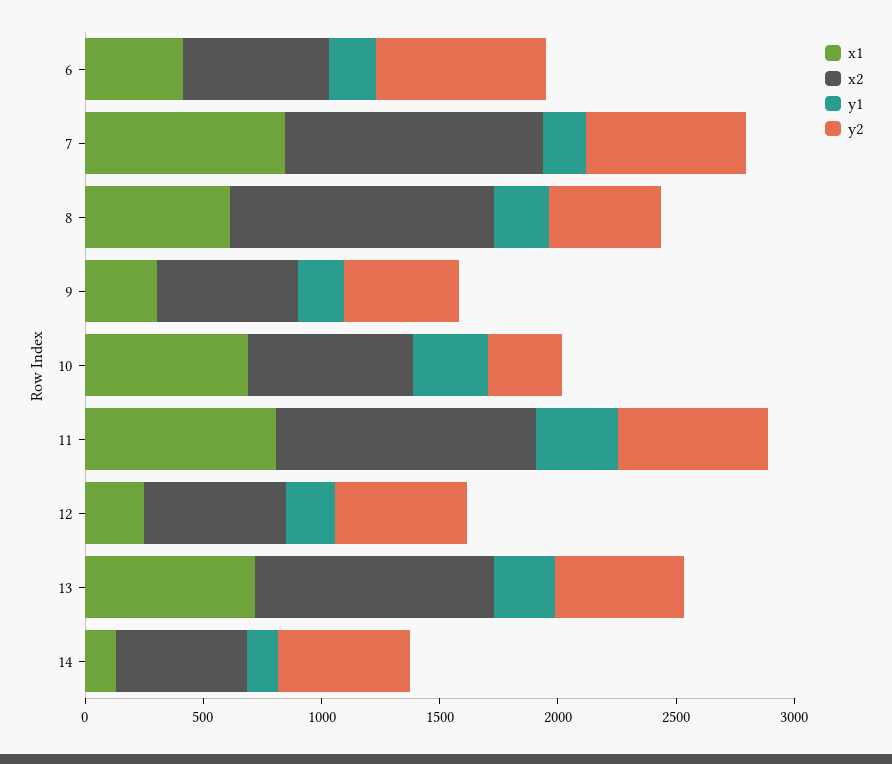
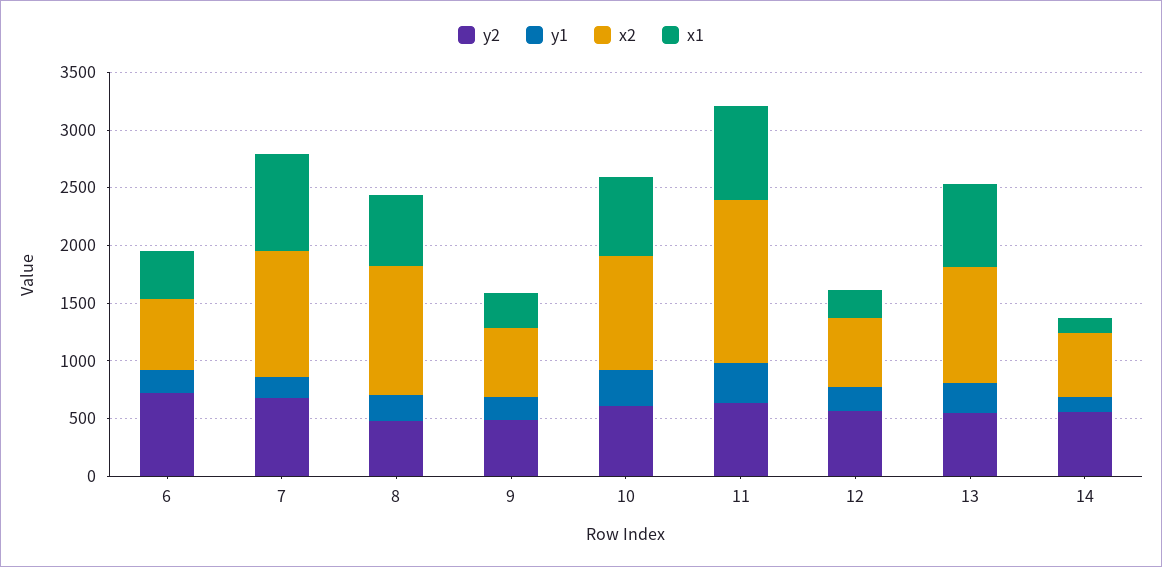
x2, 10: 700 -> 1000
y2, 10: 300 -> 600
x2, 11: 1100 -> 1400

